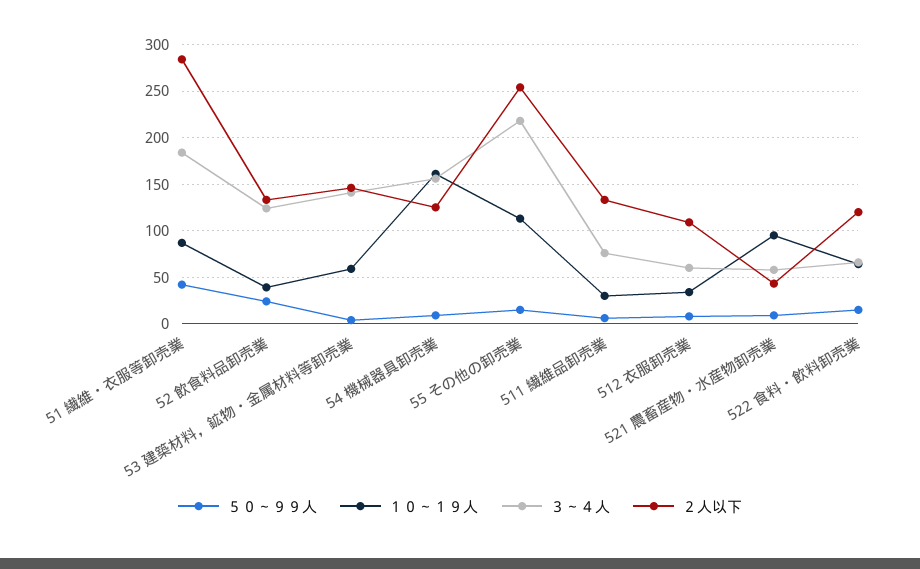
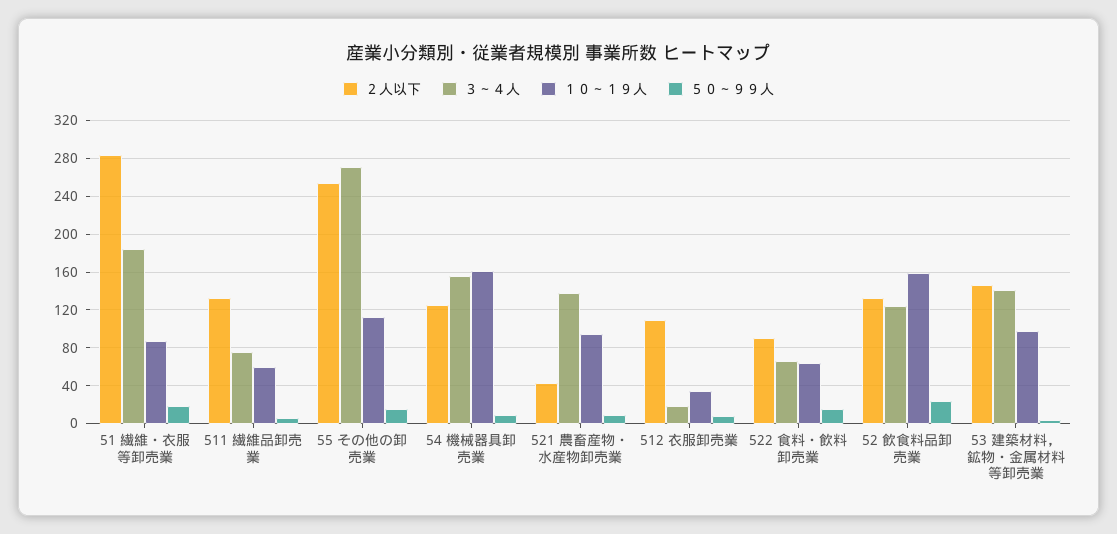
５０～９９人, 51 繊維・衣服等卸売業: 40 -> 20
１０～１９人, 52 飲食料品卸売業: 40 -> 160
１０～１９人, 53 建築材料，鉱物・金属材料等卸売業: 60 -> 100
３～４人, 55 その他の卸売業: 220 -> 270
１０～１９人, 511 繊維品卸売業: 30 -> 60
３～４人, 512 衣服卸売業: 60 -> 20
３～４人, 521 農畜産物・水産物卸売業: 60 -> 140
２人以下, 522 食料・飲料卸売業: 120 -> 90

